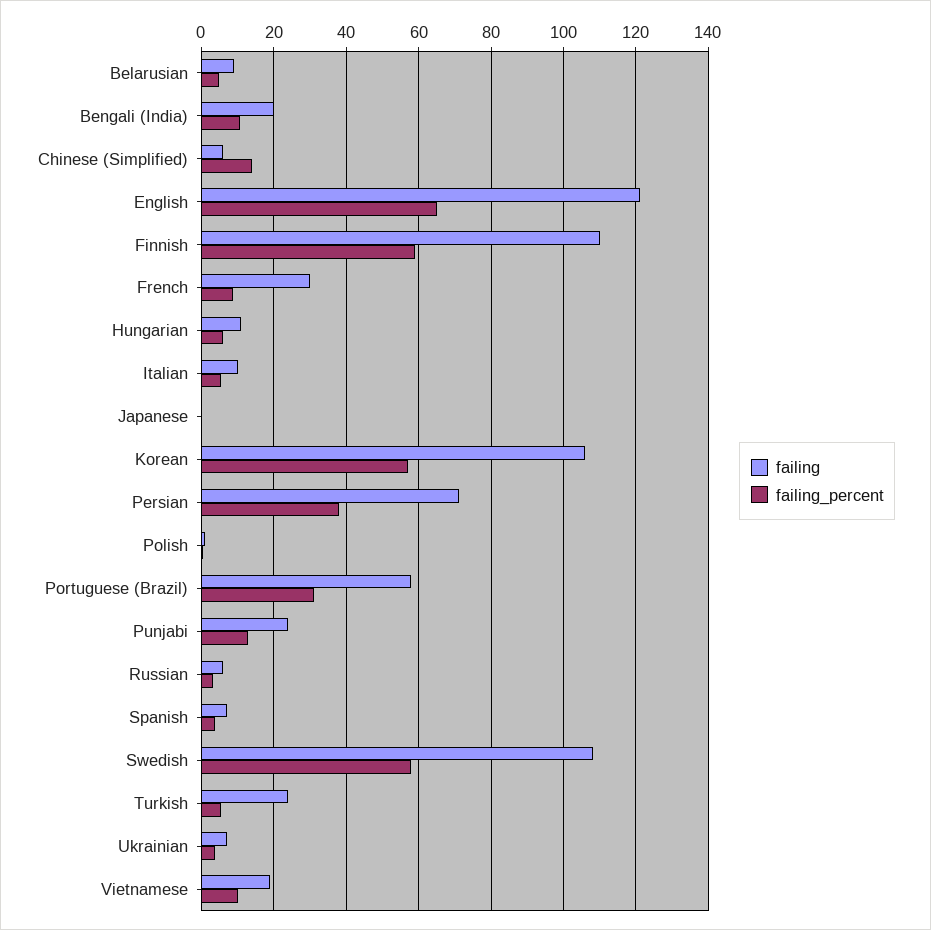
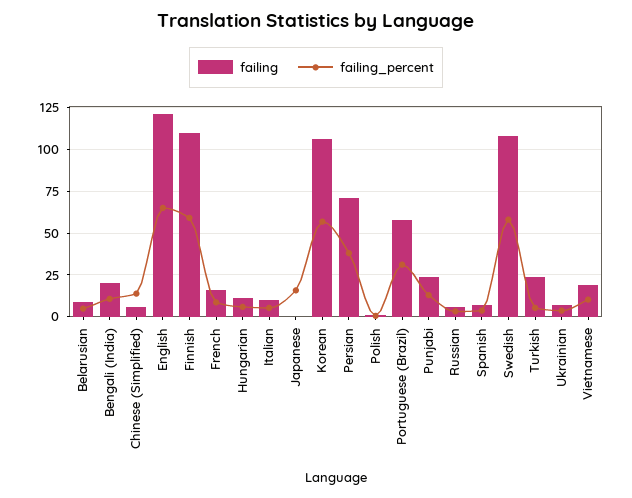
failing, French: 30 -> 15
failing_percent, Japanese: 0 -> 15

